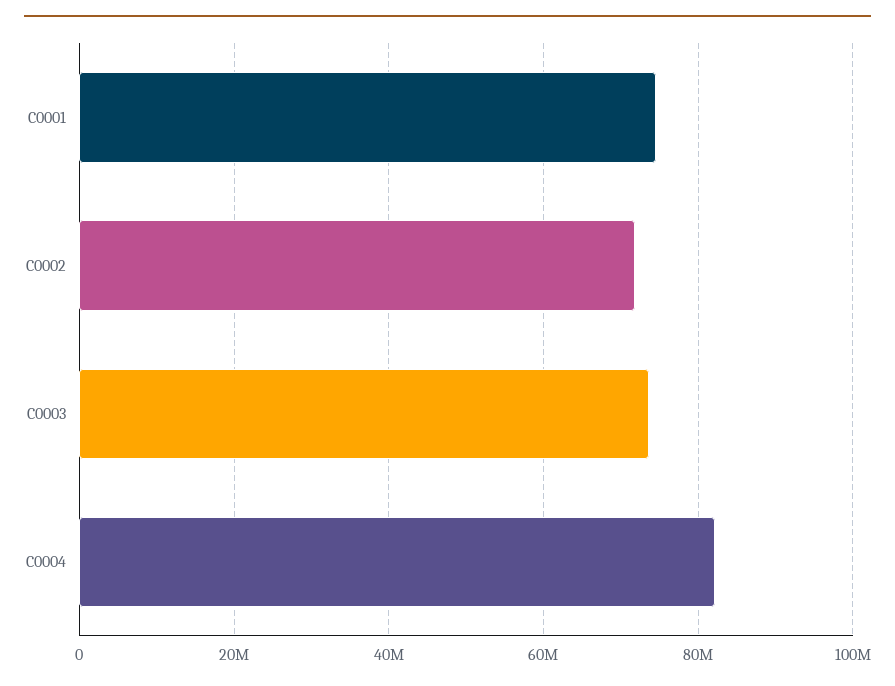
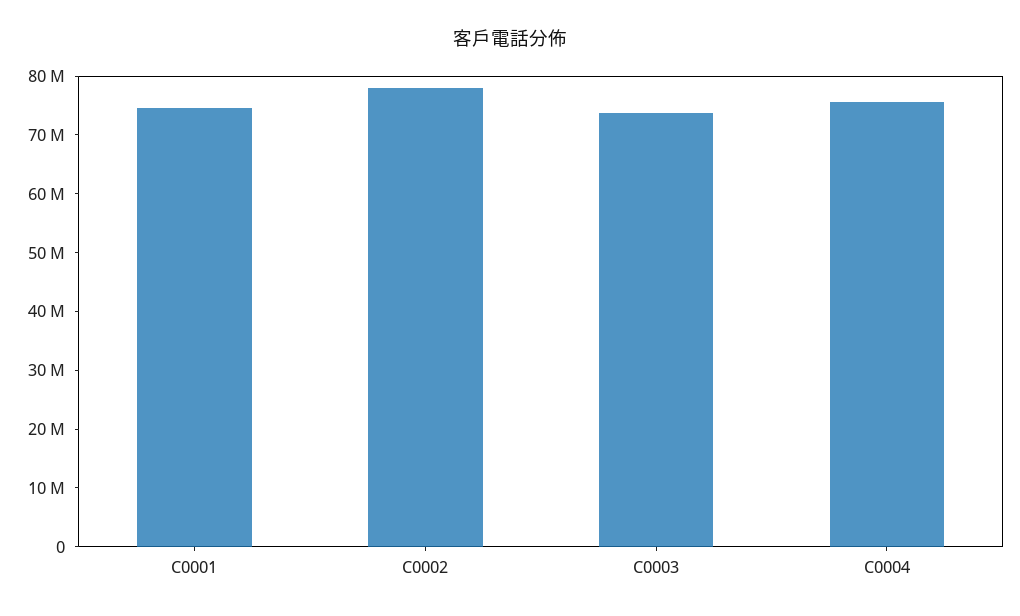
C0002: 72000000 -> 78000000
C0004: 82000000 -> 76000000

